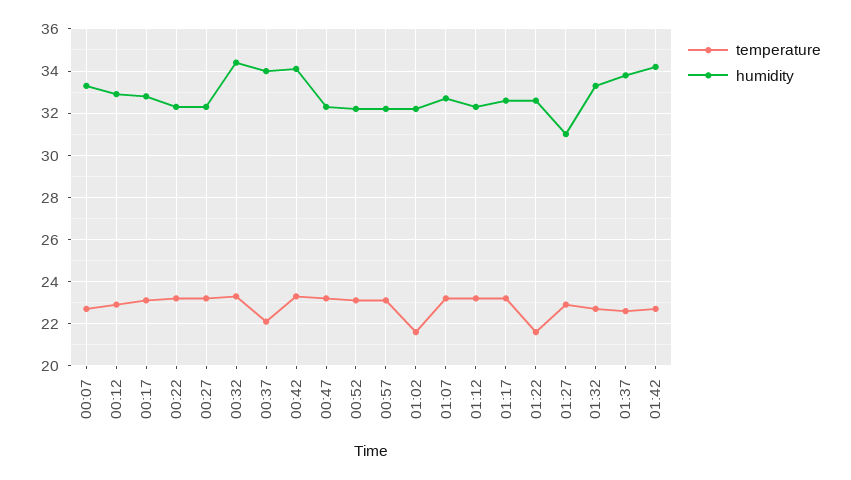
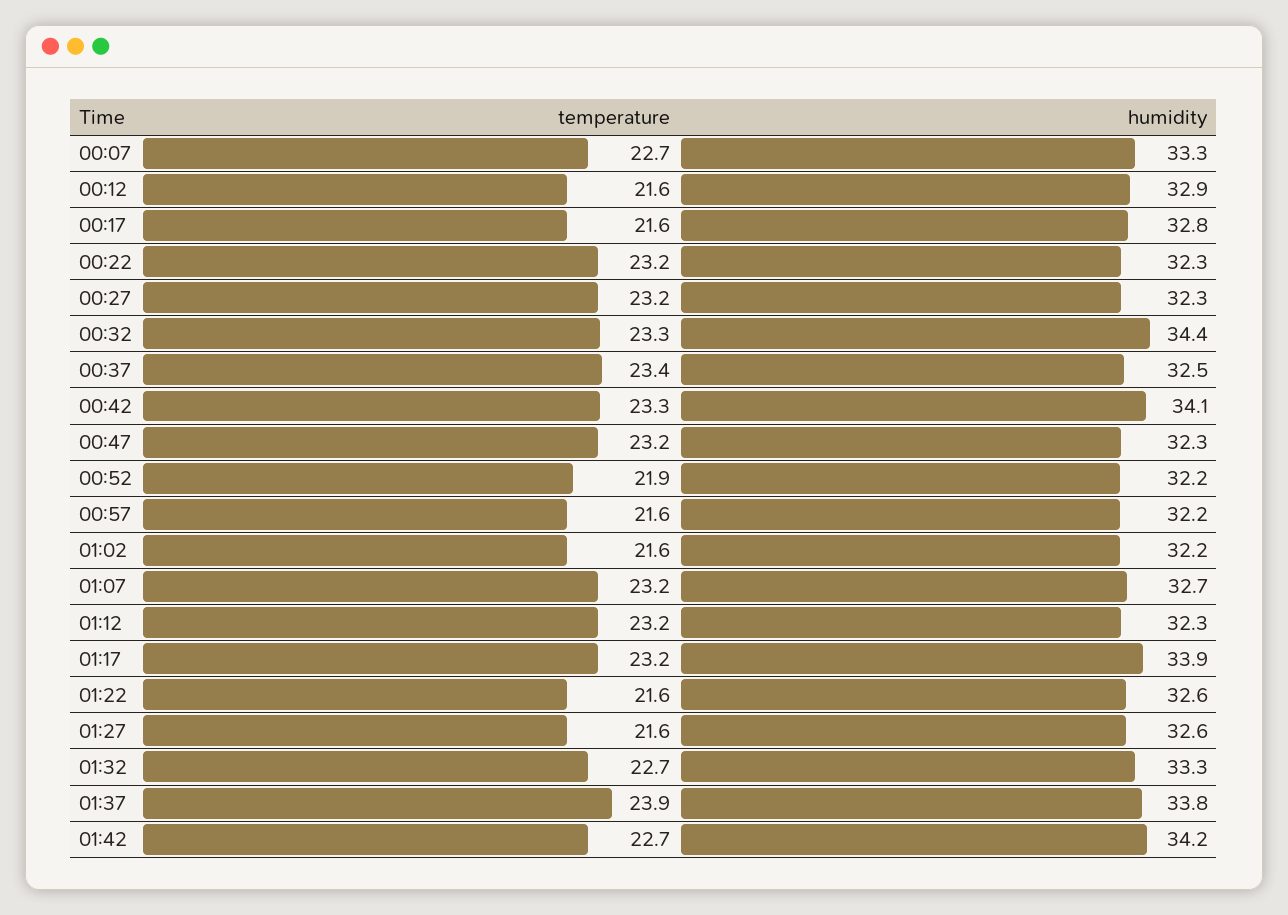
temperature, 00:12: 23 -> 21.6
temperature, 00:17: 23 -> 21.6
temperature, 00:37: 22 -> 23.4
humidity, 00:37: 34 -> 32.5
temperature, 00:52: 23 -> 21.9
temperature, 00:57: 23 -> 21.6
humidity, 01:17: 32.5 -> 33.9
temperature, 01:27: 23 -> 21.6
humidity, 01:27: 31 -> 32.6
temperature, 01:37: 22.5 -> 23.9

